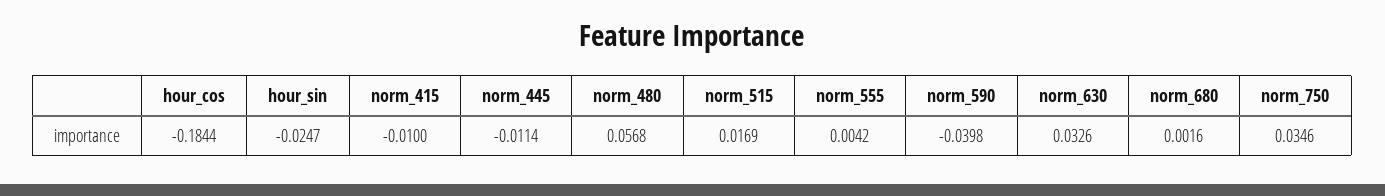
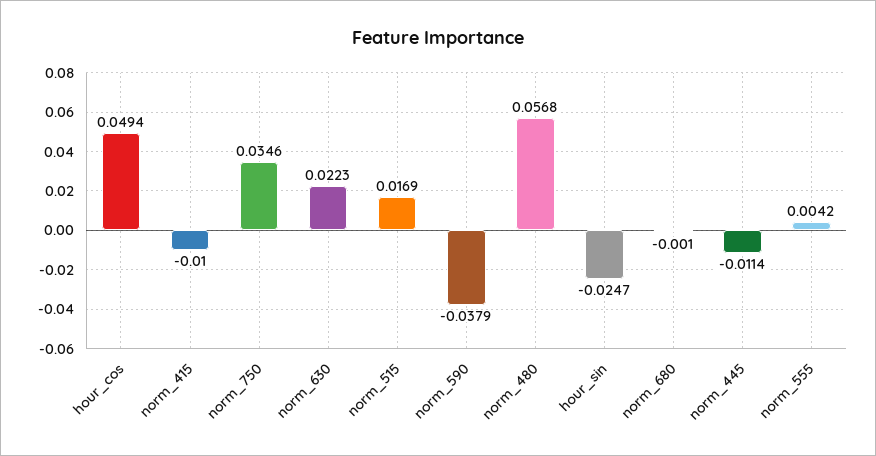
hour_cos: -0.1844 -> 0.0494
norm_590: -0.0398 -> -0.0379
norm_630: 0.0326 -> 0.0223
norm_680: 0.0016 -> -0.001

